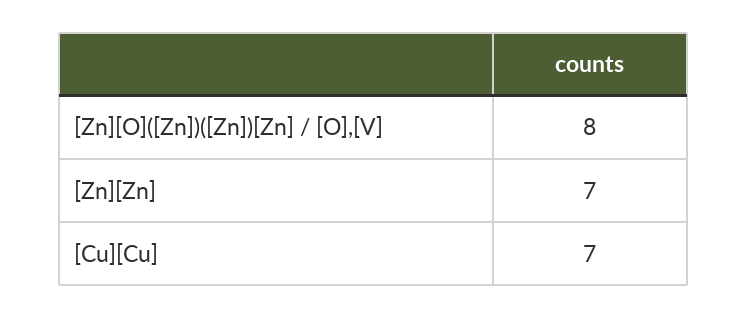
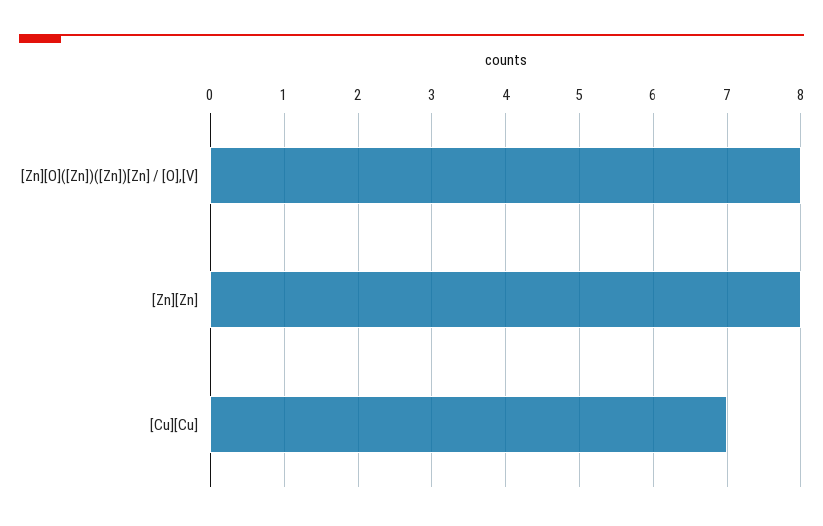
[Zn][Zn]: 7 -> 8

